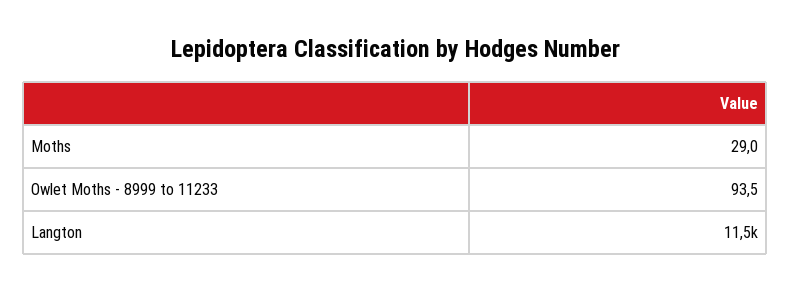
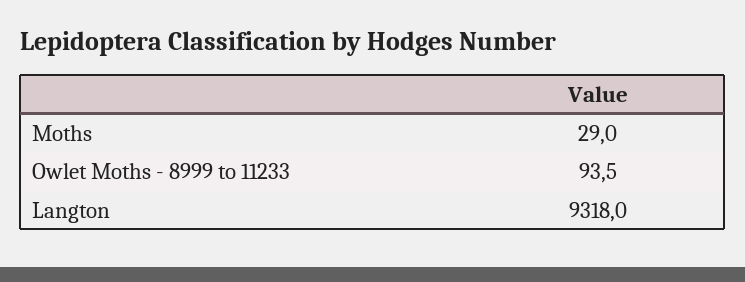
Langton: 11500 -> 9318

